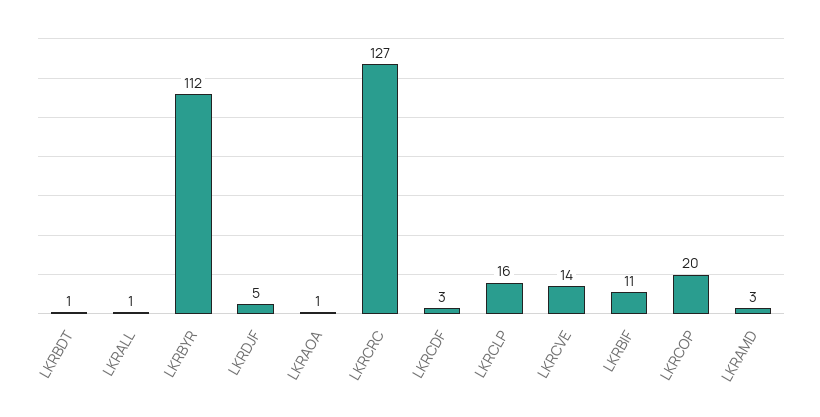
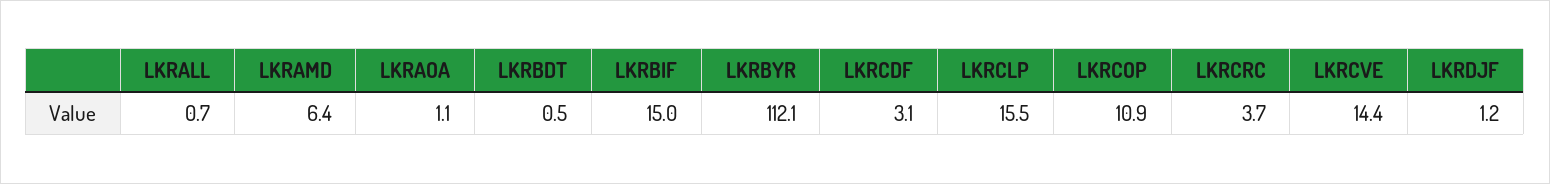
LKRDJF: 5 -> 1.2
LKRCRC: 127 -> 3.7
LKRBIF: 11 -> 15
LKRCOP: 20 -> 10.9
LKRAMD: 3 -> 6.4

